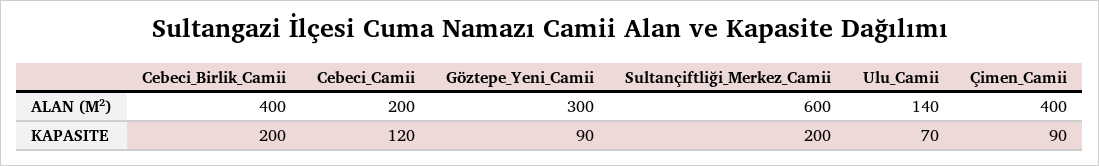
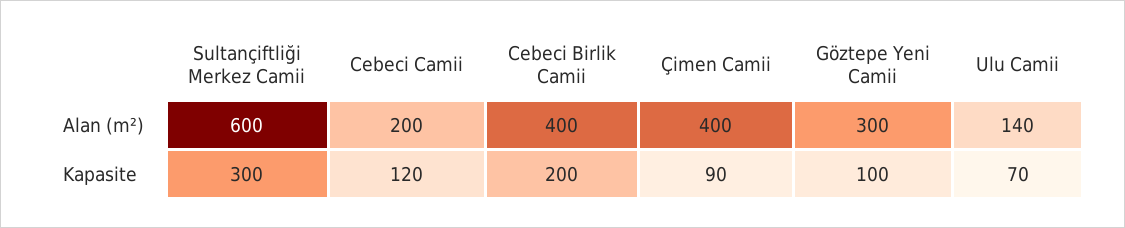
Göztepe_Yeni_Camii, KAPASITE: 90 -> 100
Sultançiftliği_Merkez_Camii, KAPASITE: 200 -> 300

